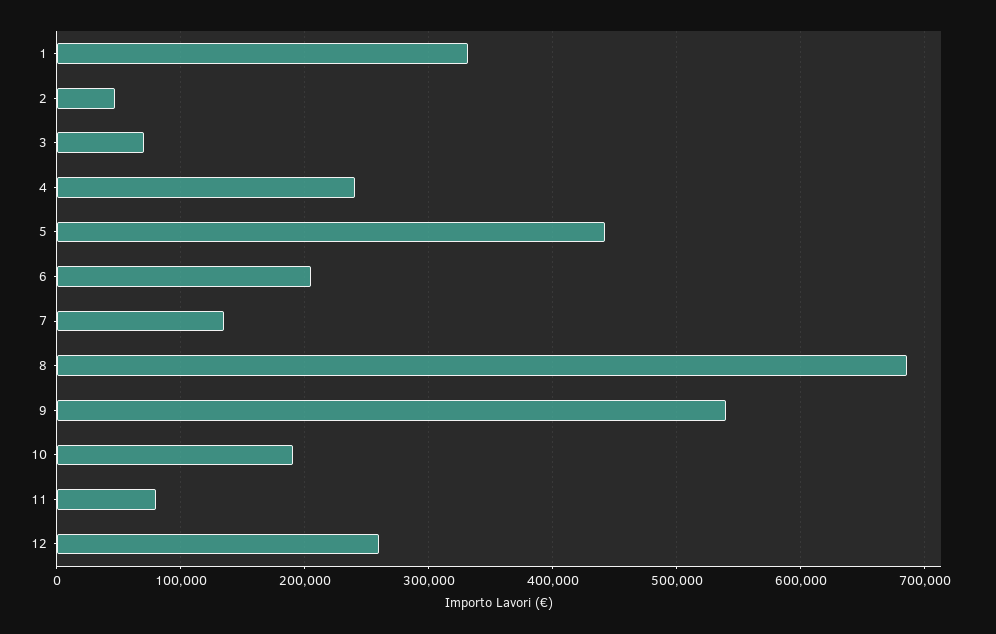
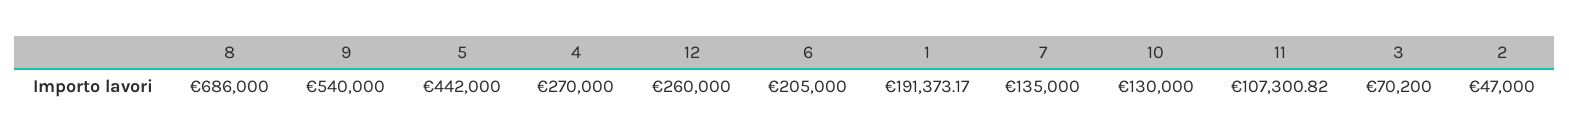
1: 330000 -> 191373.17
4: 240000 -> 270000
10: 190000 -> 130000
11: 80000 -> 107300.82

